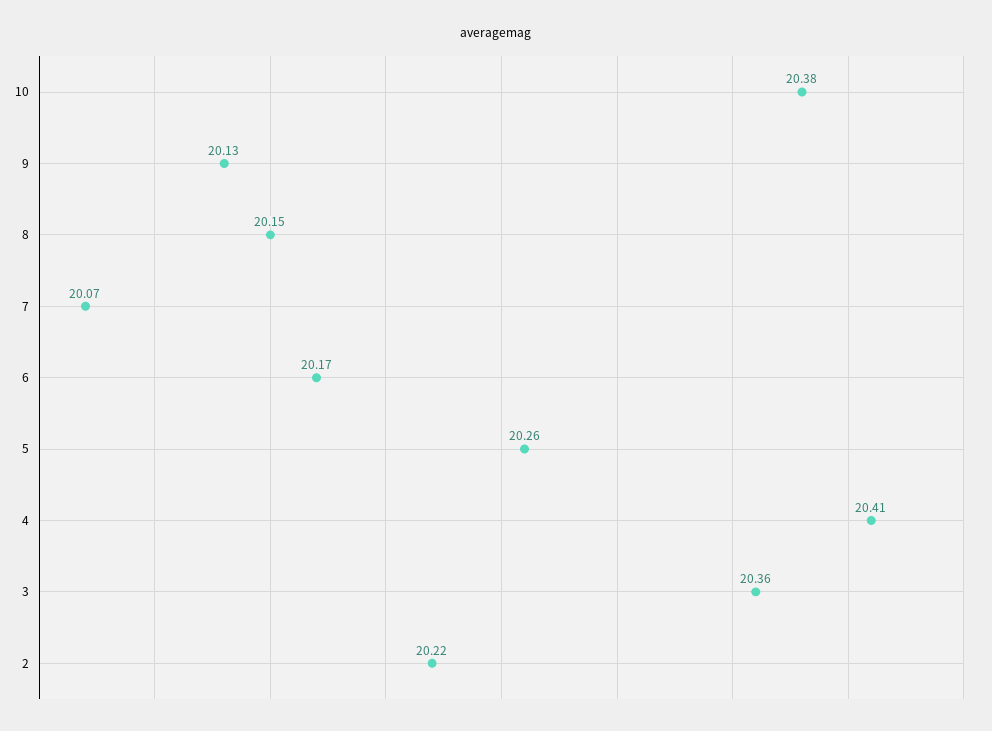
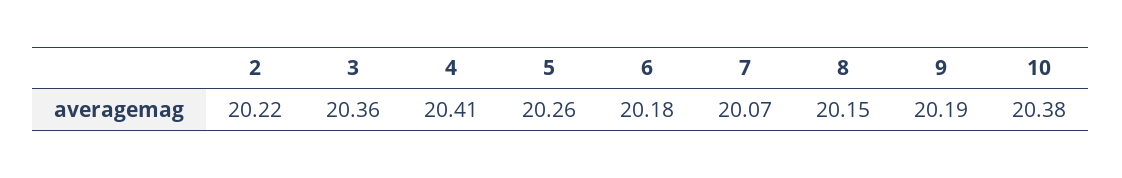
9: 20.13 -> 20.19
6: 20.17 -> 20.18

